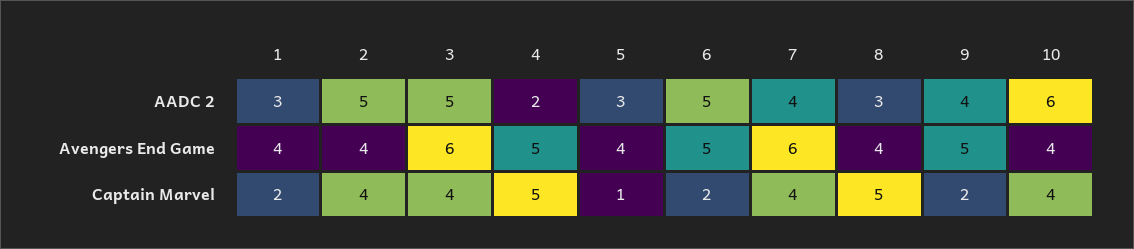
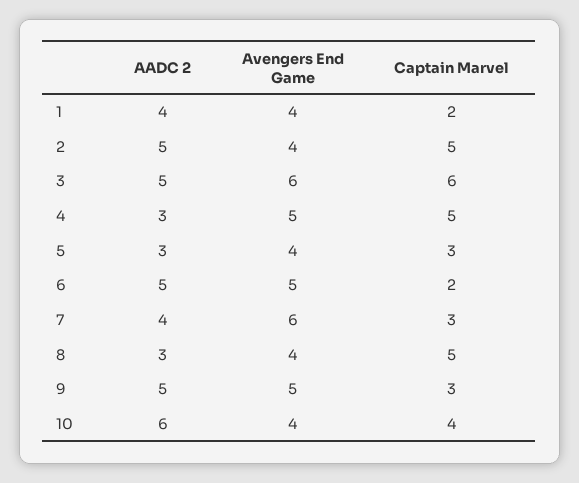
1, AADC 2: 3 -> 4
4, AADC 2: 2 -> 3
9, AADC 2: 4 -> 5
2, Captain Marvel: 4 -> 5
3, Captain Marvel: 4 -> 6
5, Captain Marvel: 1 -> 3
7, Captain Marvel: 4 -> 3
9, Captain Marvel: 2 -> 3

